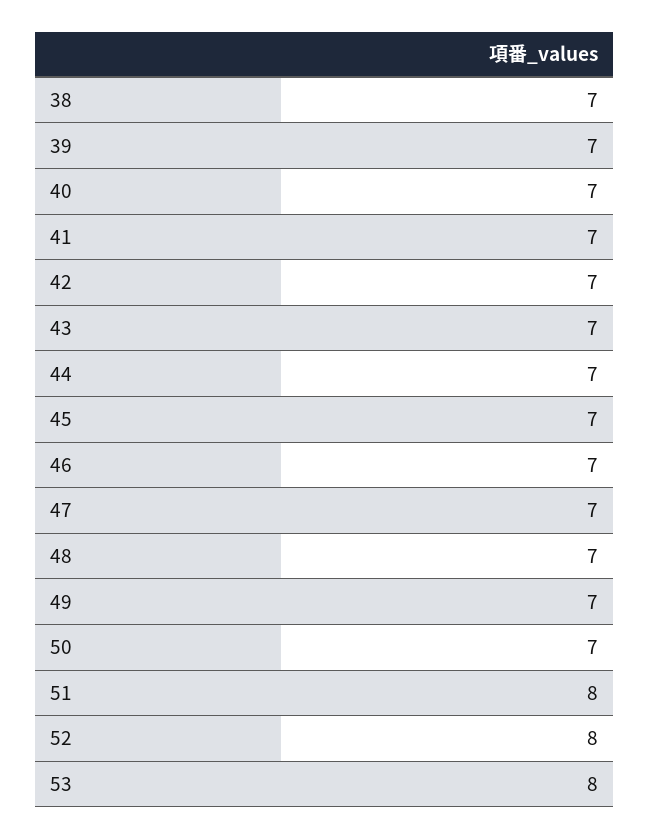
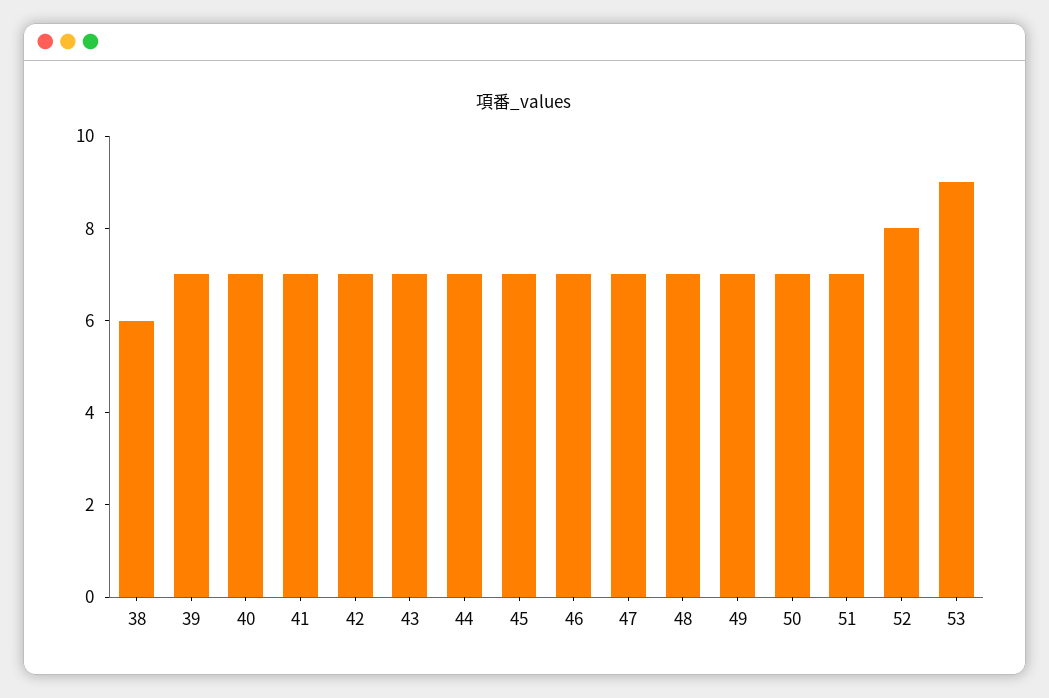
38: 7 -> 6
51: 8 -> 7
53: 8 -> 9

